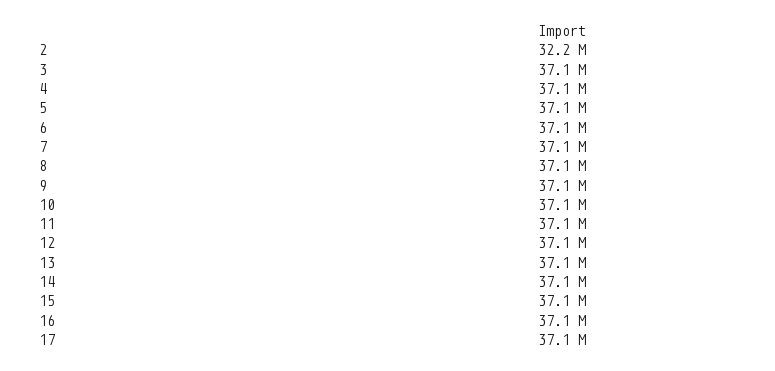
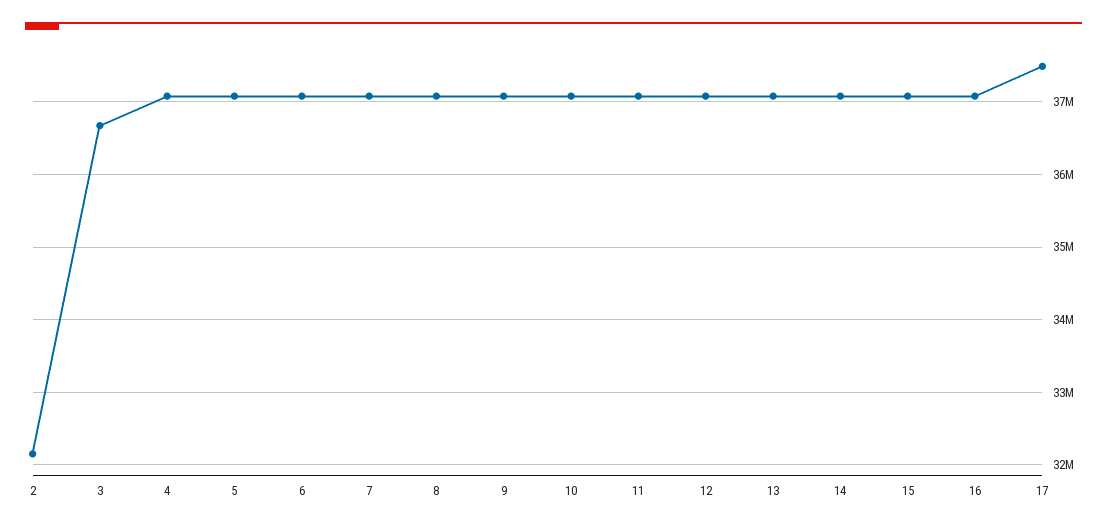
3: 37100000 -> 36700000
17: 37100000 -> 37500000

